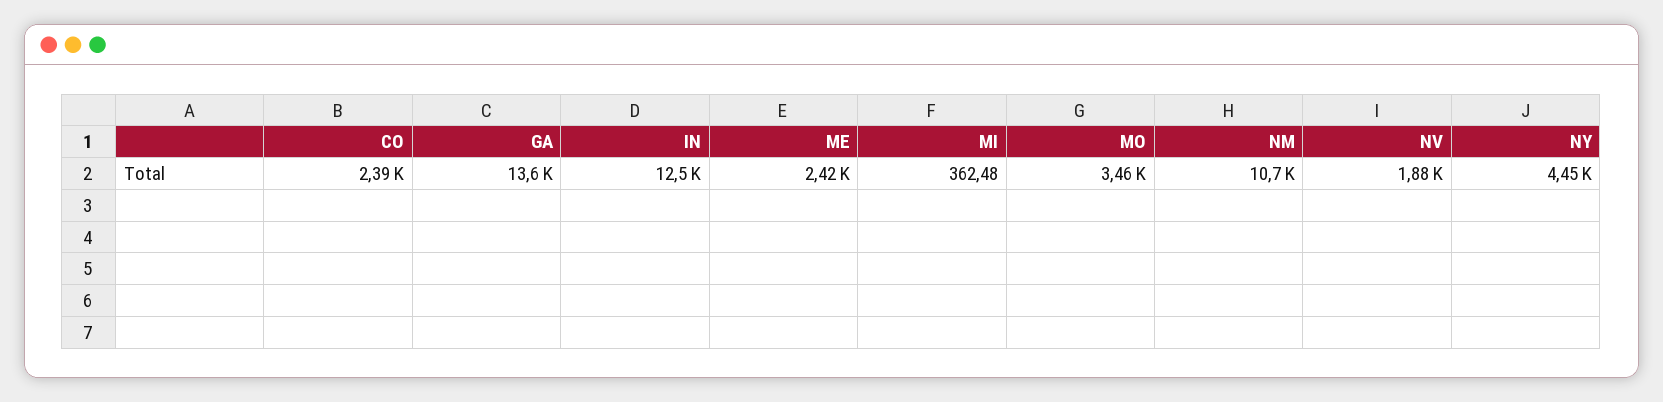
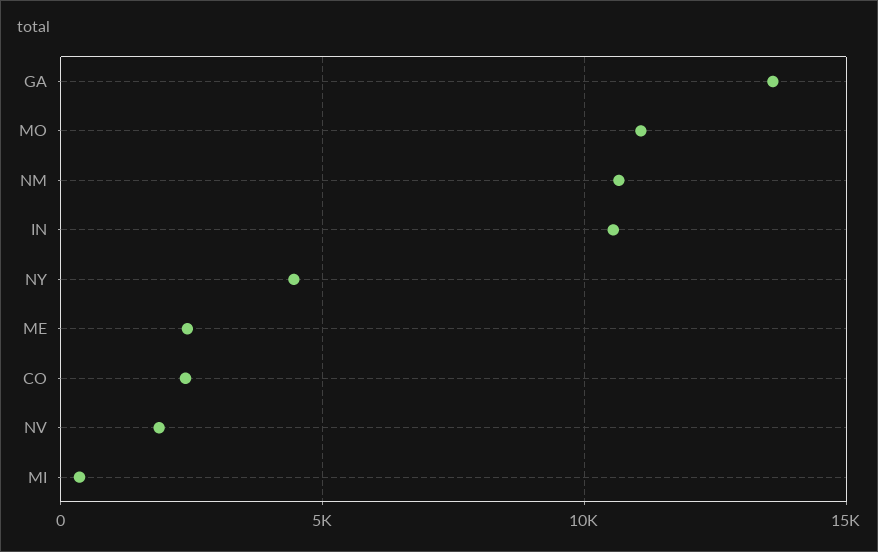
IN: 12500 -> 10500
MO: 3460 -> 11000

